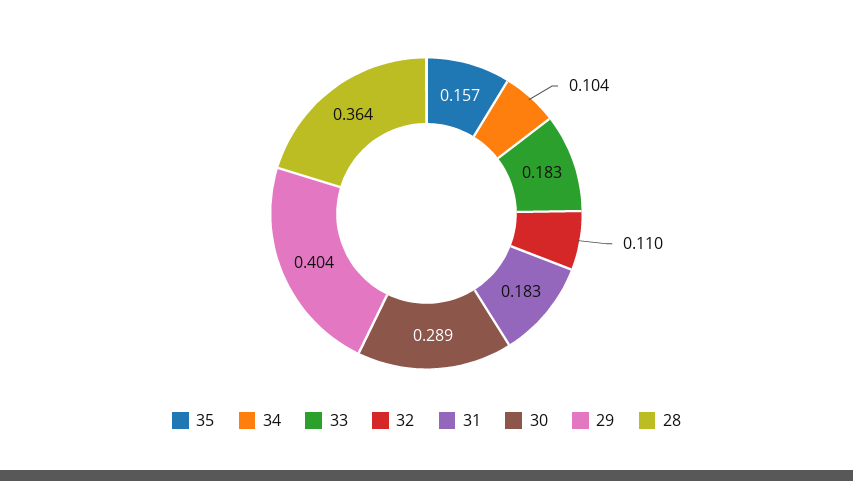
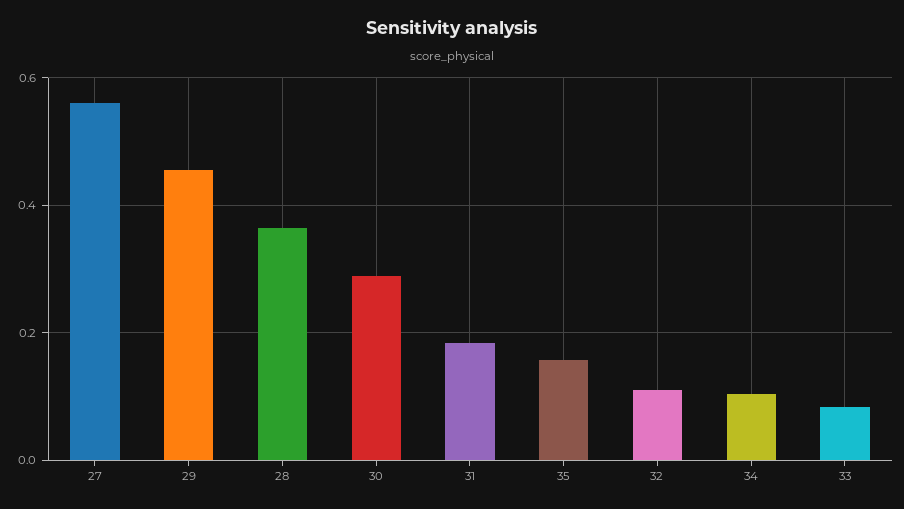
33: 0.183 -> 0.08
29: 0.404 -> 0.46
27: none -> 0.56

